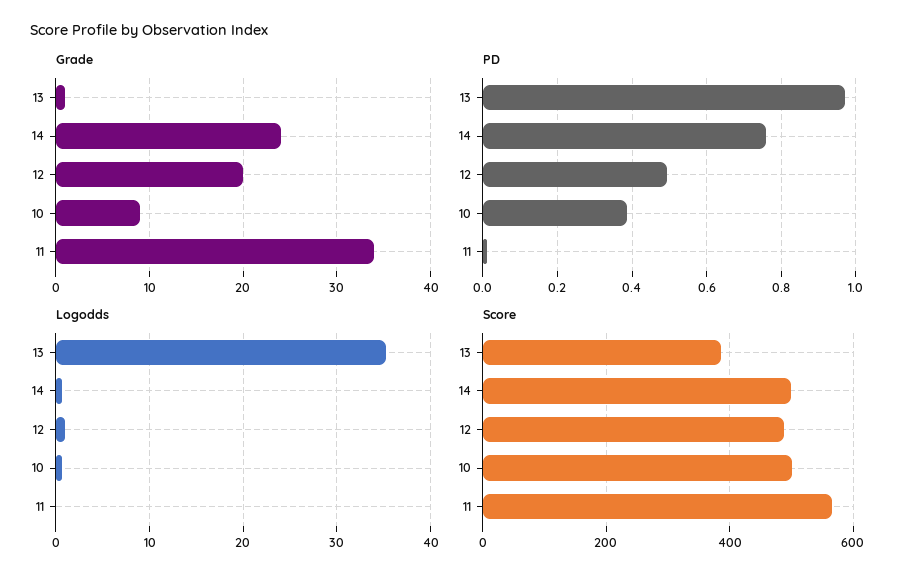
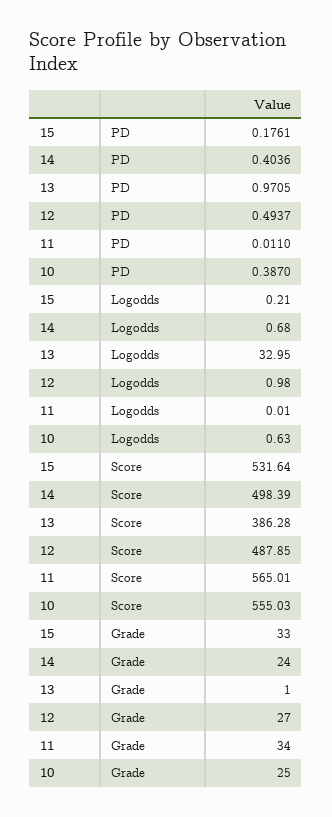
Grade, 12: 20 -> 27
Grade, 10: 9 -> 25
PD, 14: 0.76 -> 0.4036
Logodds, 13: 35 -> 32.95
Score, 10: 500 -> 555.03
PD, 15: none -> 0.1761
Logodds, 15: none -> 0.21
Score, 15: none -> 531.64
Grade, 15: none -> 33

